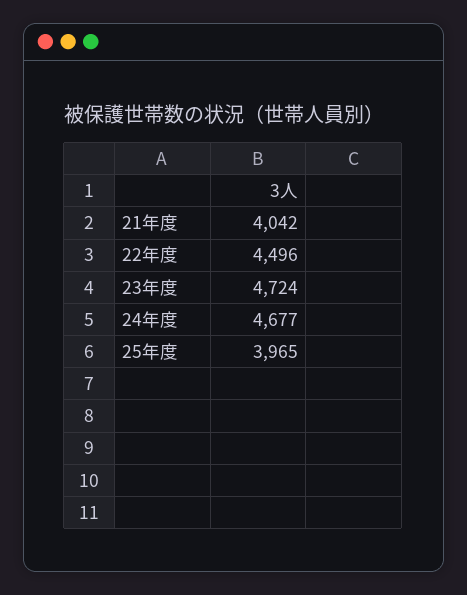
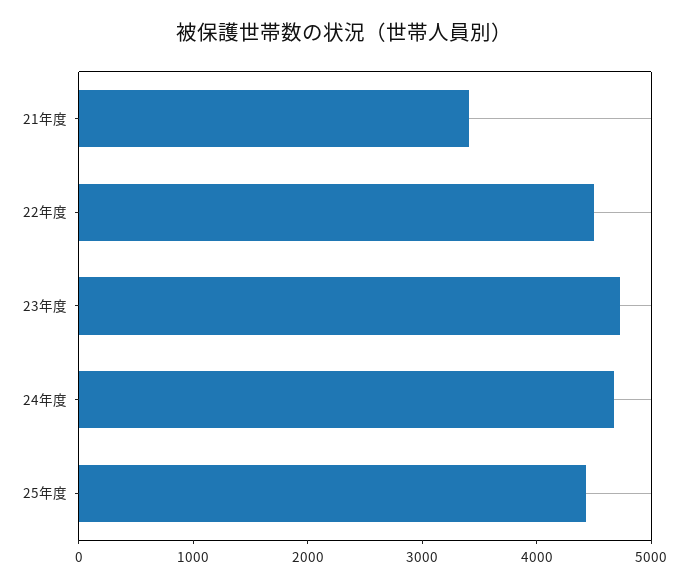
21年度: 4042 -> 3400
25年度: 3965 -> 4400

